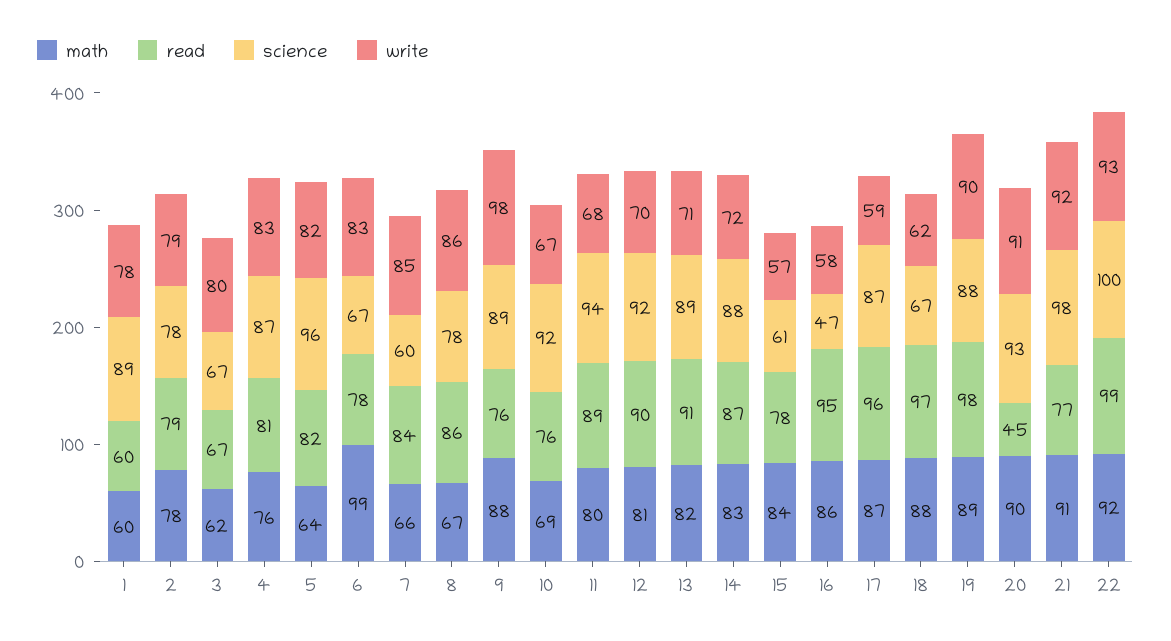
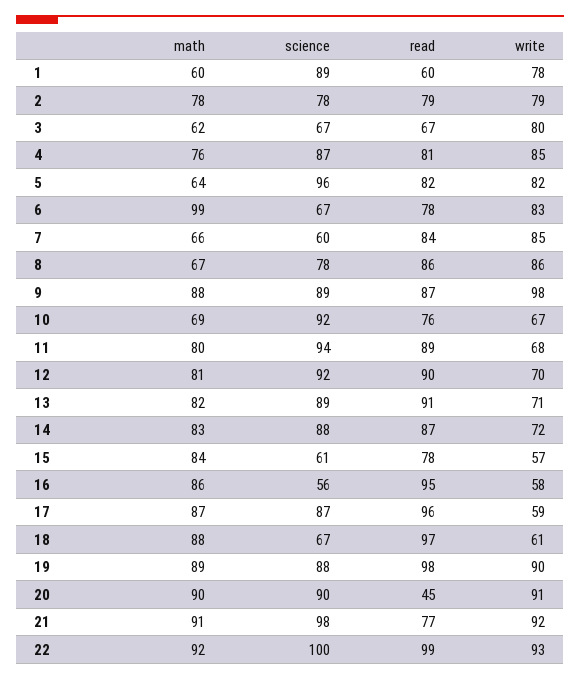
write, 4: 83 -> 85
read, 9: 76 -> 87
science, 16: 47 -> 56
write, 18: 62 -> 61
science, 20: 93 -> 90

